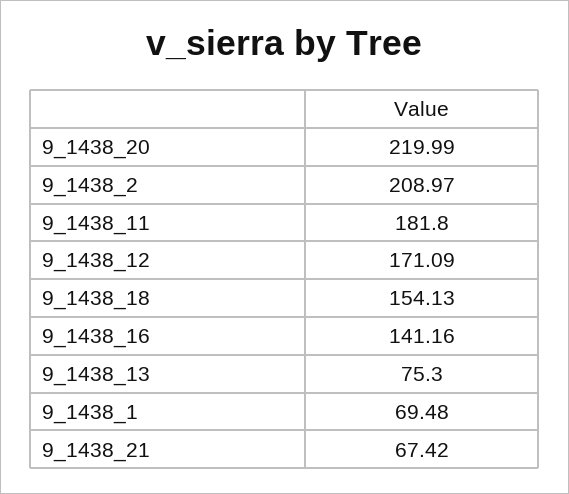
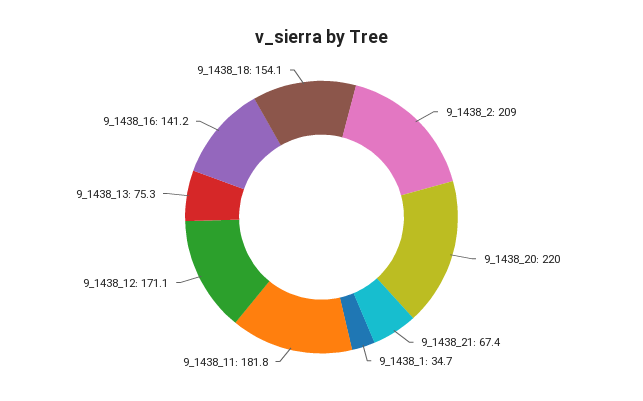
9_1438_1: 69.48 -> 34.7

